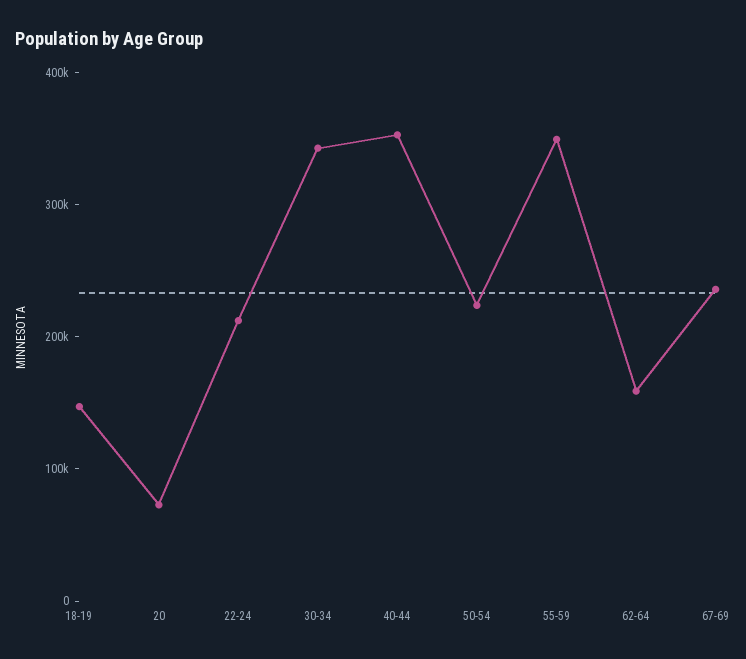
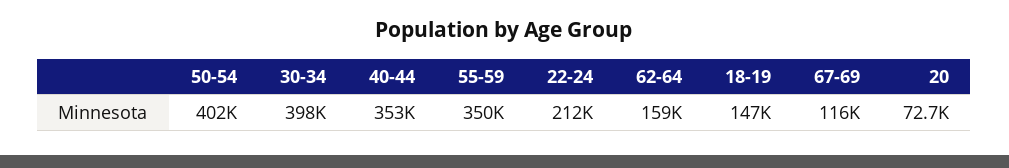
30-34: 340000 -> 398000
50-54: 220000 -> 402000
67-69: 240000 -> 116000

